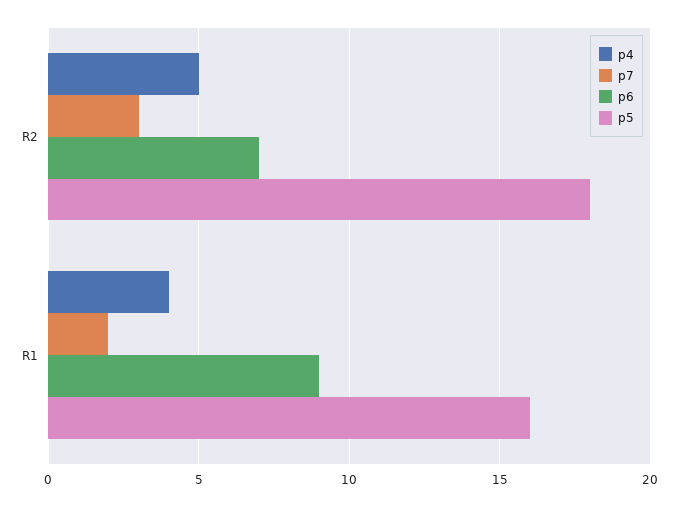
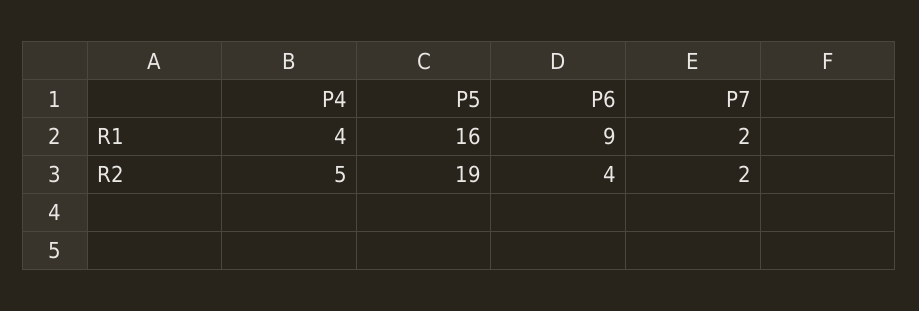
p7, R2: 3 -> 2
p6, R2: 7 -> 4
p5, R2: 18 -> 19

